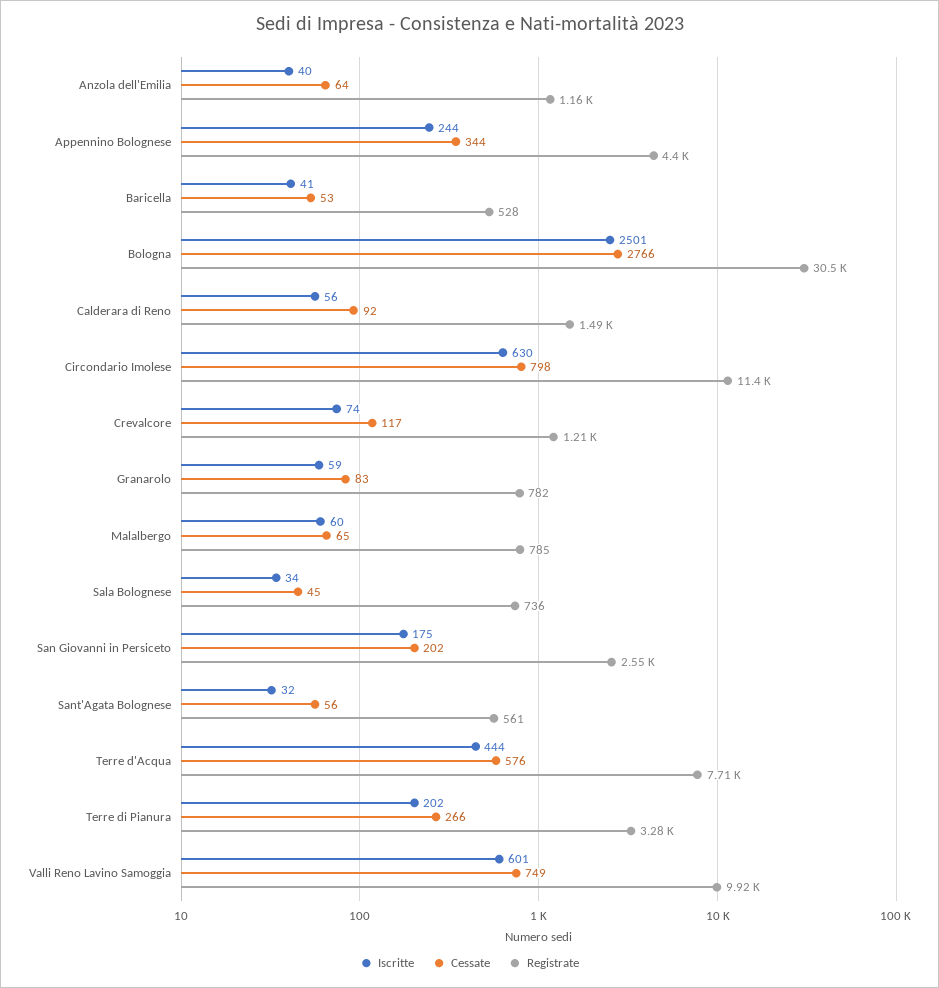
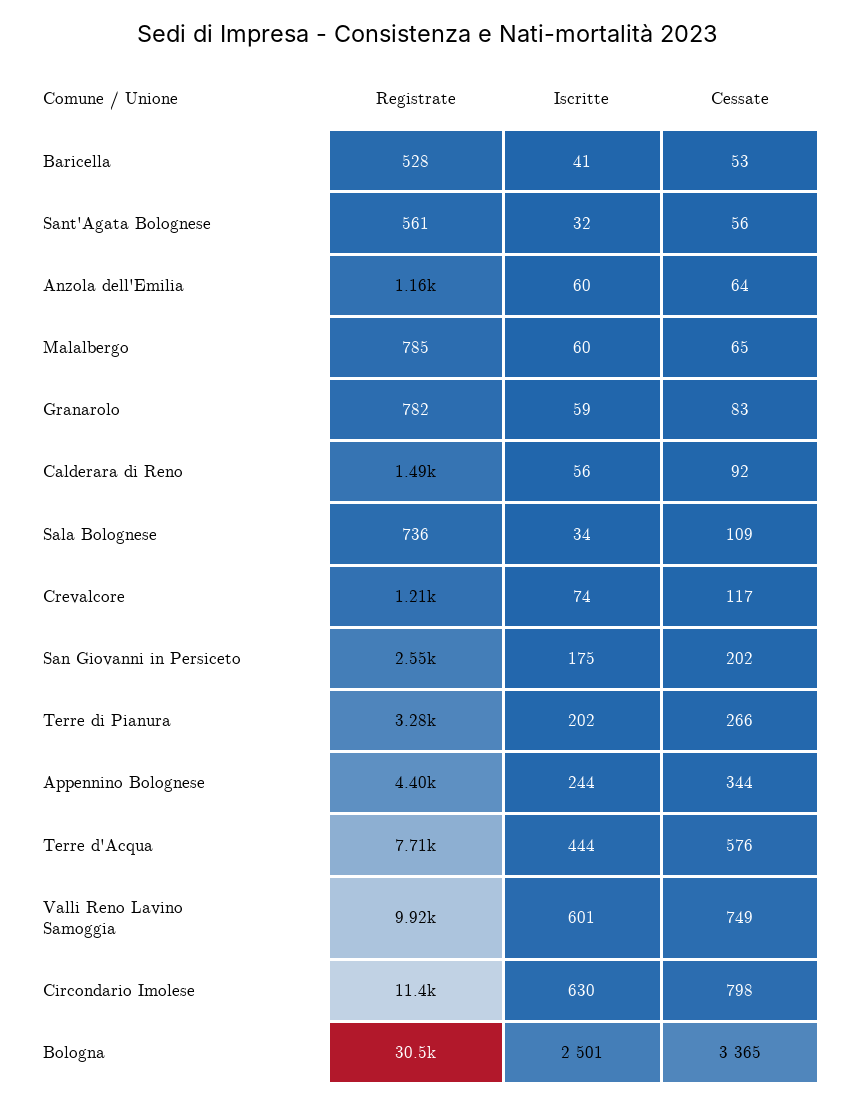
Iscritte, Anzola dell'Emilia: 40 -> 60
Cessate, Bologna: 2766 -> 3365
Cessate, Sala Bolognese: 45 -> 109

